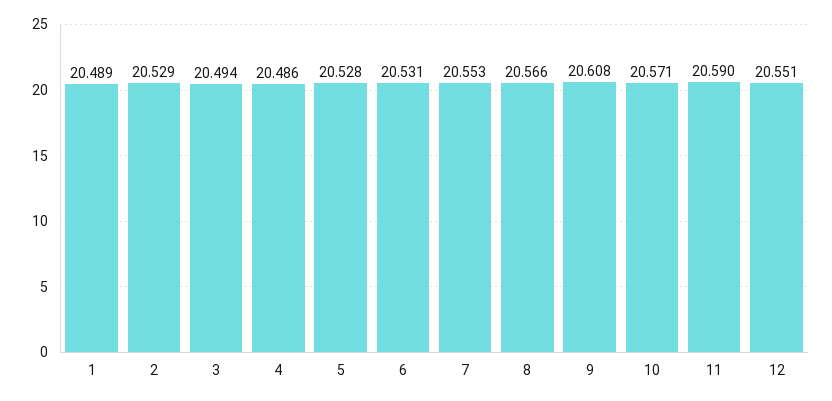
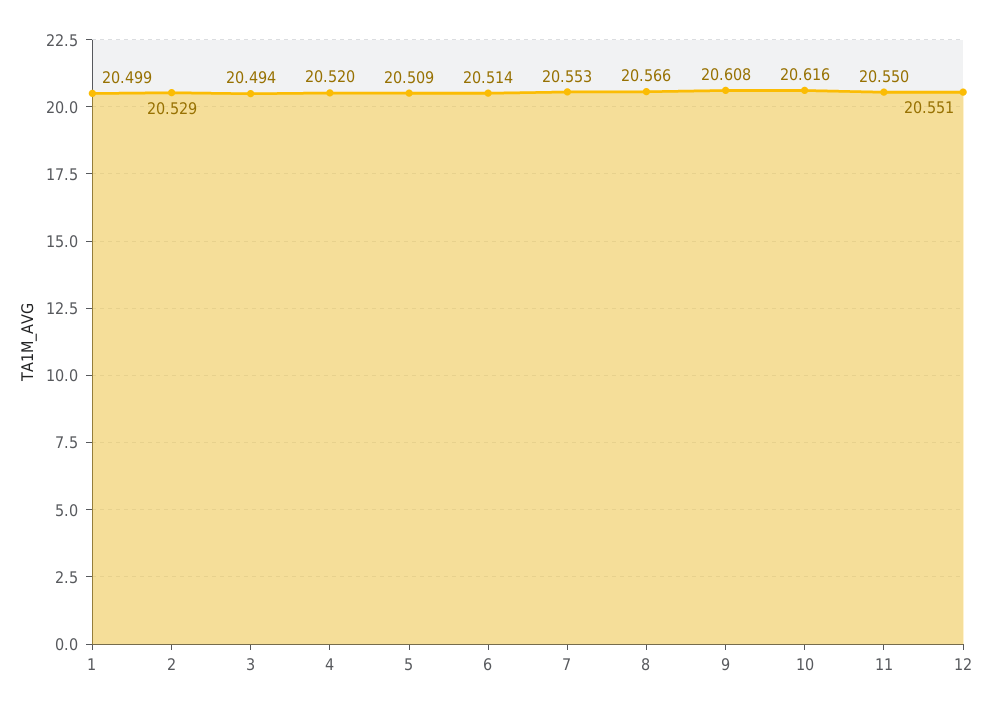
1: 20.489 -> 20.499
4: 20.486 -> 20.52
5: 20.528 -> 20.509
6: 20.531 -> 20.514
10: 20.571 -> 20.616
11: 20.59 -> 20.55

